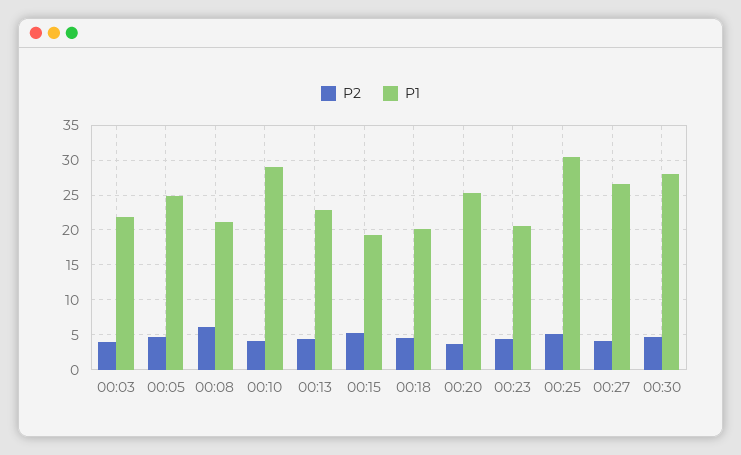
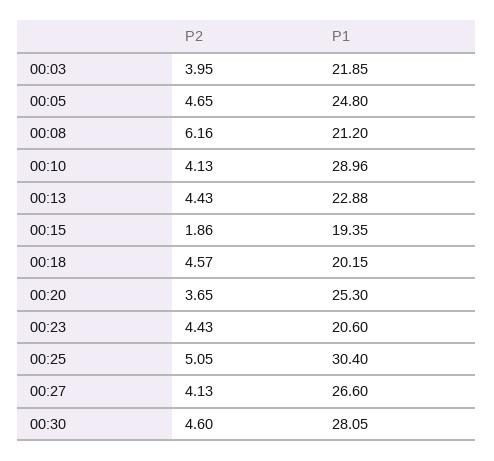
P2, 00:15: 5 -> 1.86

